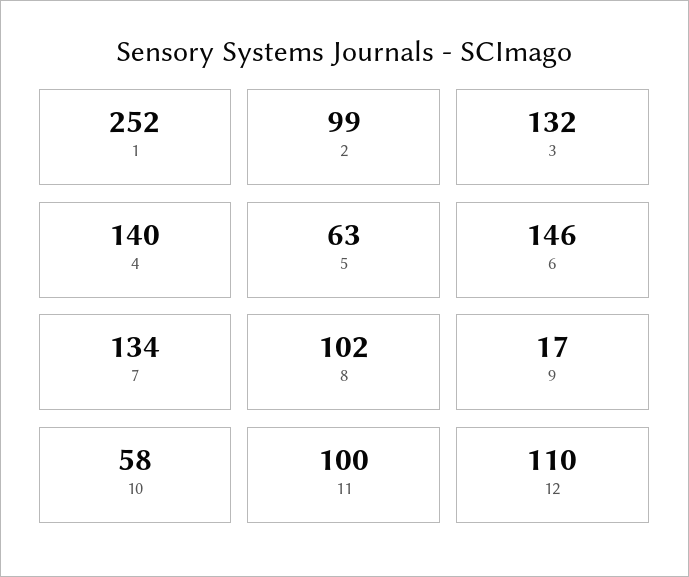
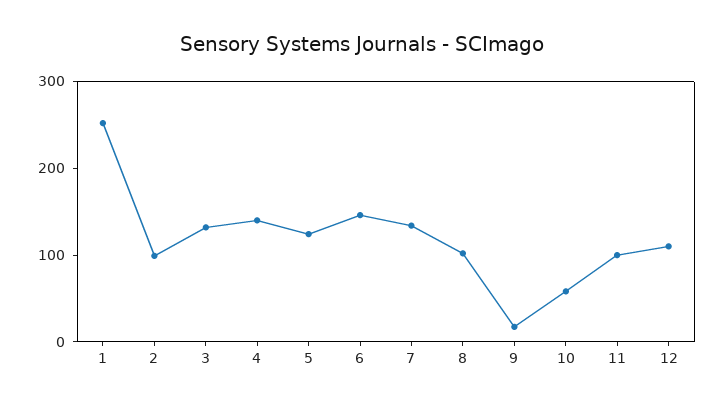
5: 63 -> 120

